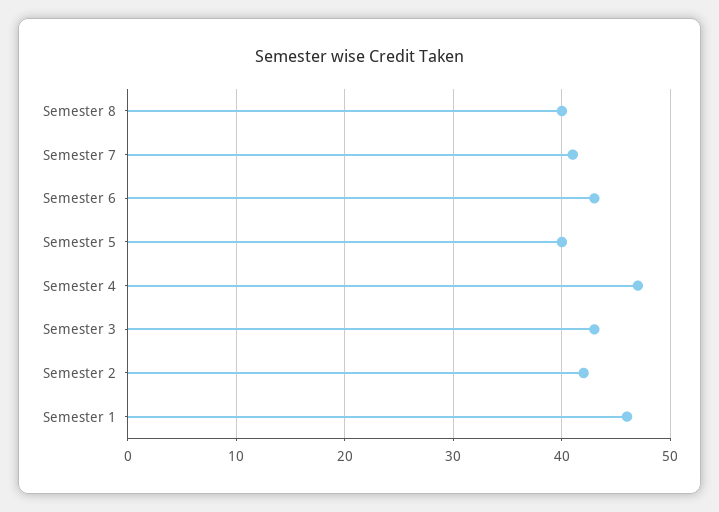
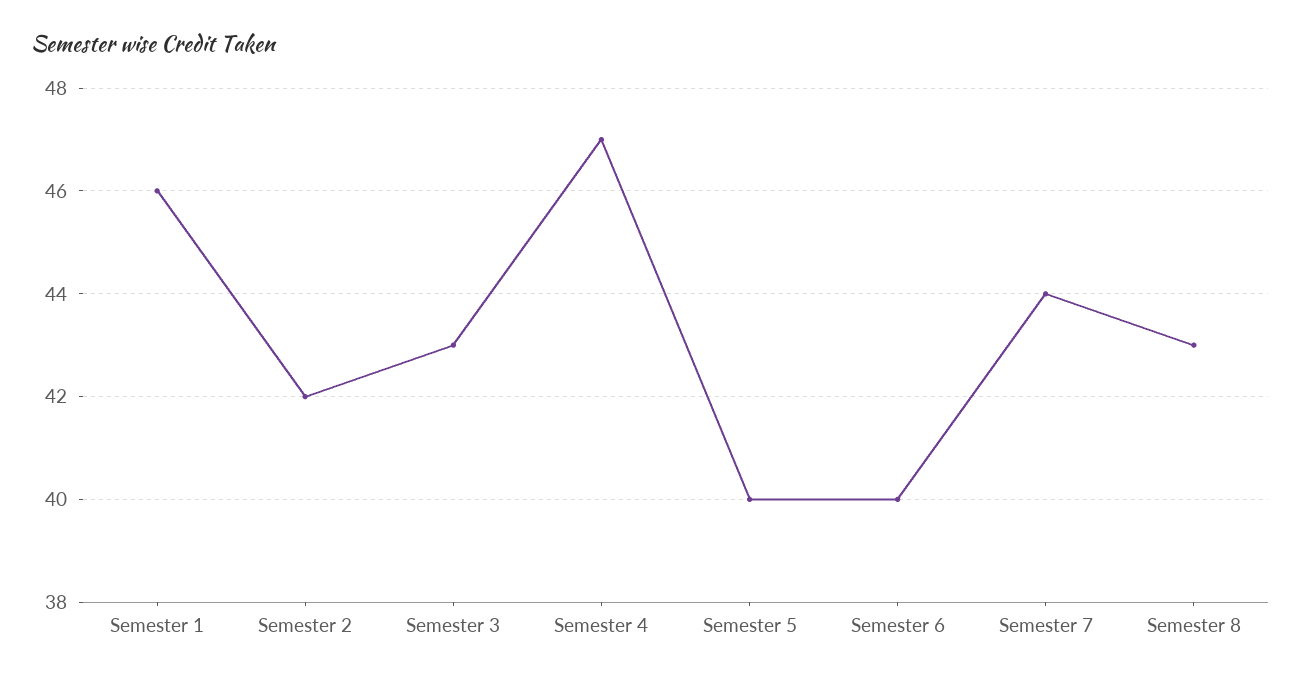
Semester 8: 40 -> 43
Semester 7: 41 -> 44
Semester 6: 43 -> 40

